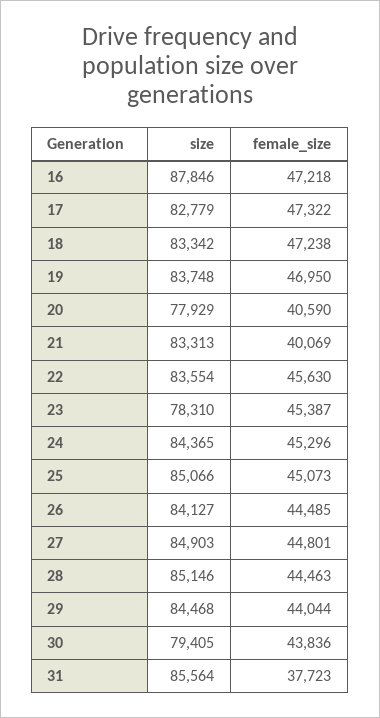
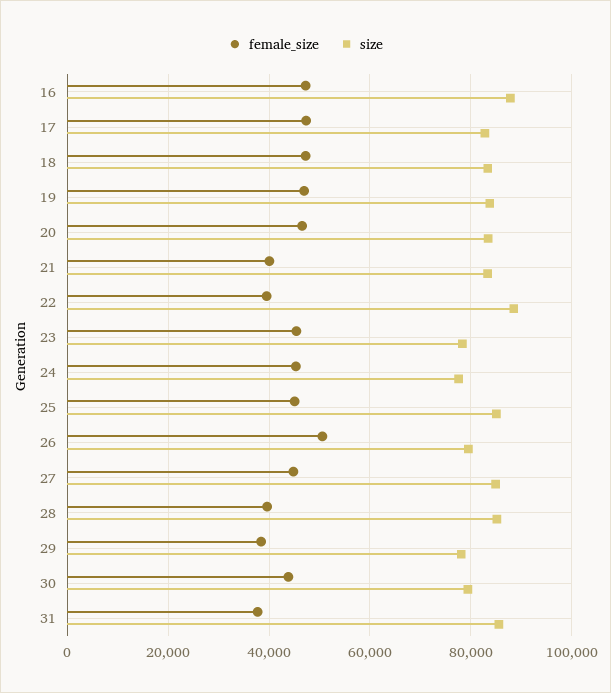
size, 20: 77929 -> 84000
female_size, 20: 40590 -> 46000
size, 22: 83554 -> 88000
female_size, 22: 45630 -> 40000
size, 24: 84365 -> 78000
size, 26: 84127 -> 80000
female_size, 26: 44485 -> 50000
female_size, 28: 44463 -> 40000
size, 29: 84468 -> 78000
female_size, 29: 44044 -> 38000

